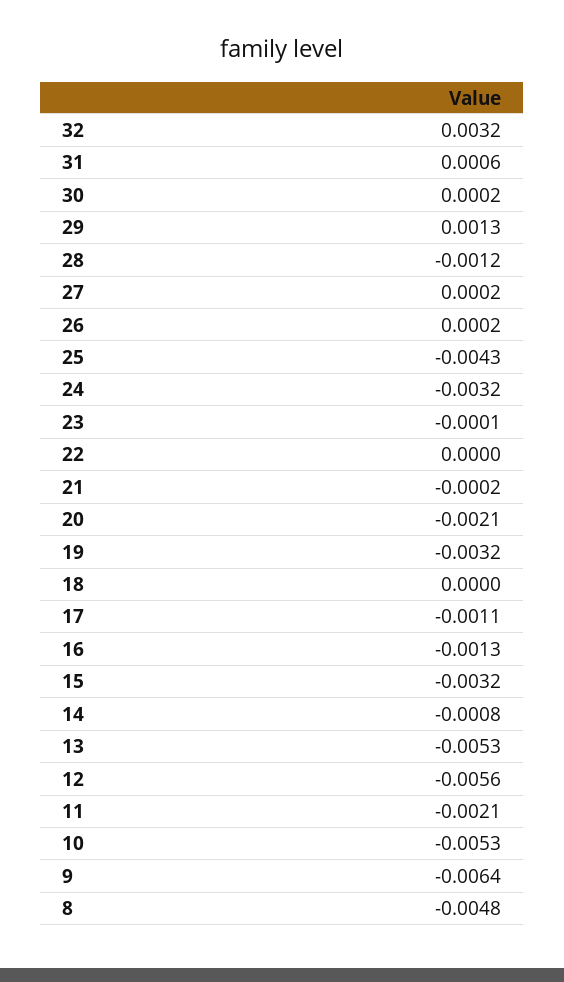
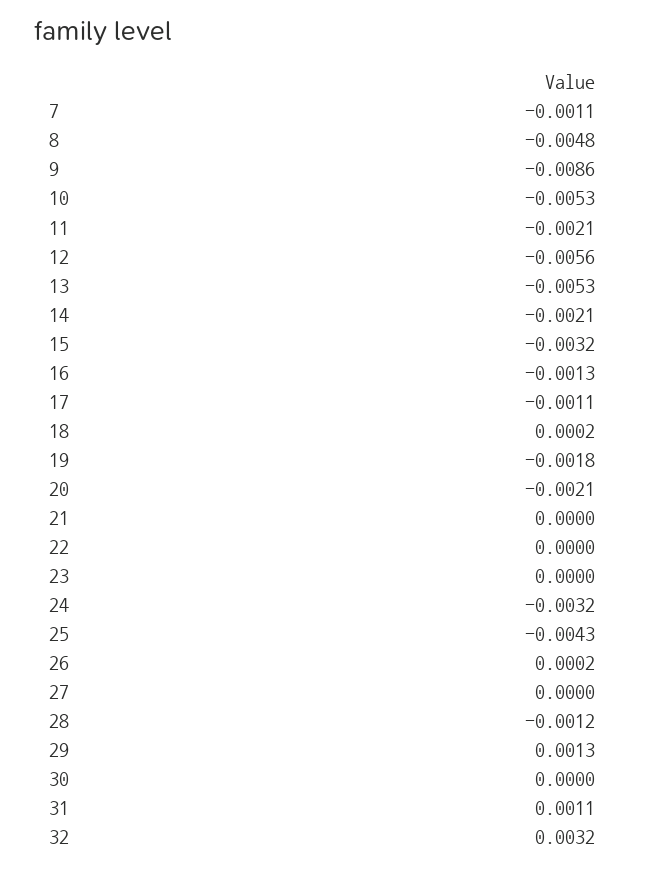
31: 0.0006 -> 0.0011
30: 0.0002 -> 0
27: 0.0002 -> 0
23: -0.0001 -> 0
21: -0.0002 -> 0
19: -0.0032 -> -0.0018
18: 0 -> 0.0002
14: -0.0008 -> -0.0021
9: -0.0064 -> -0.0086
7: none -> -0.0011

